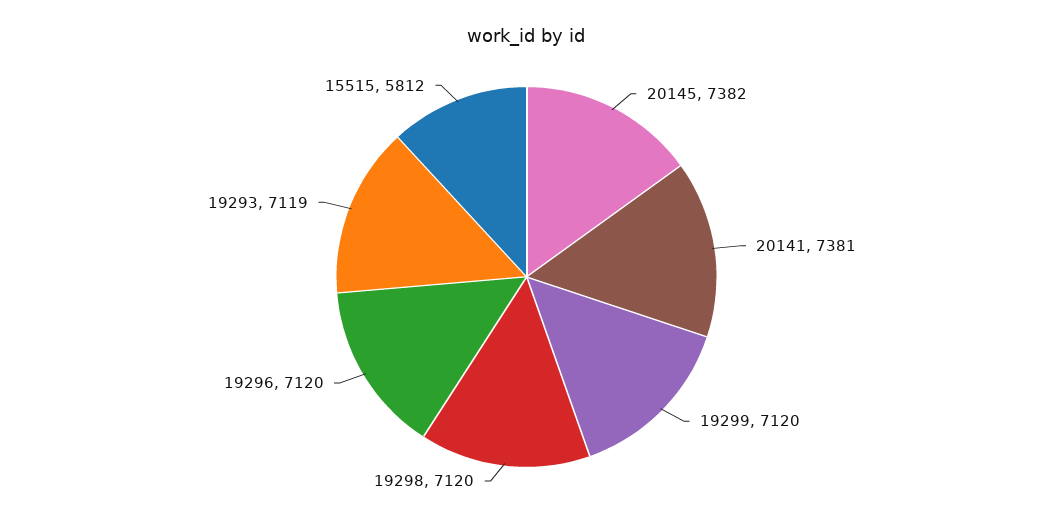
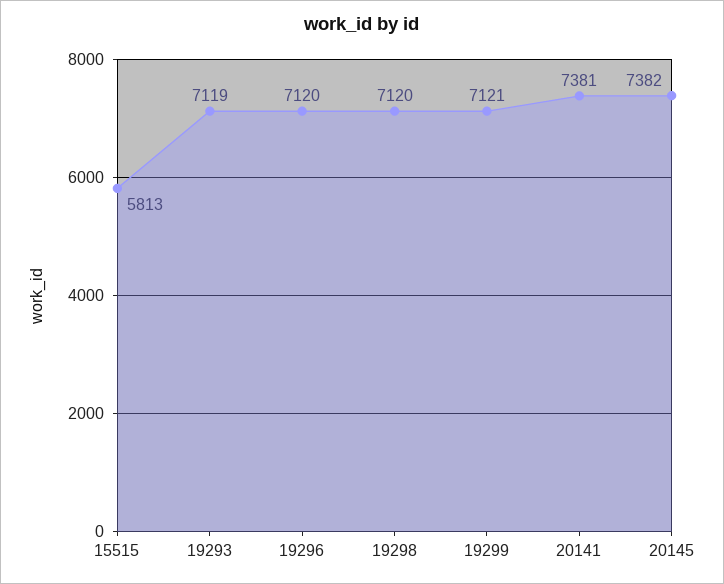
19299: 7120 -> 7121
15515: 5812 -> 5813

